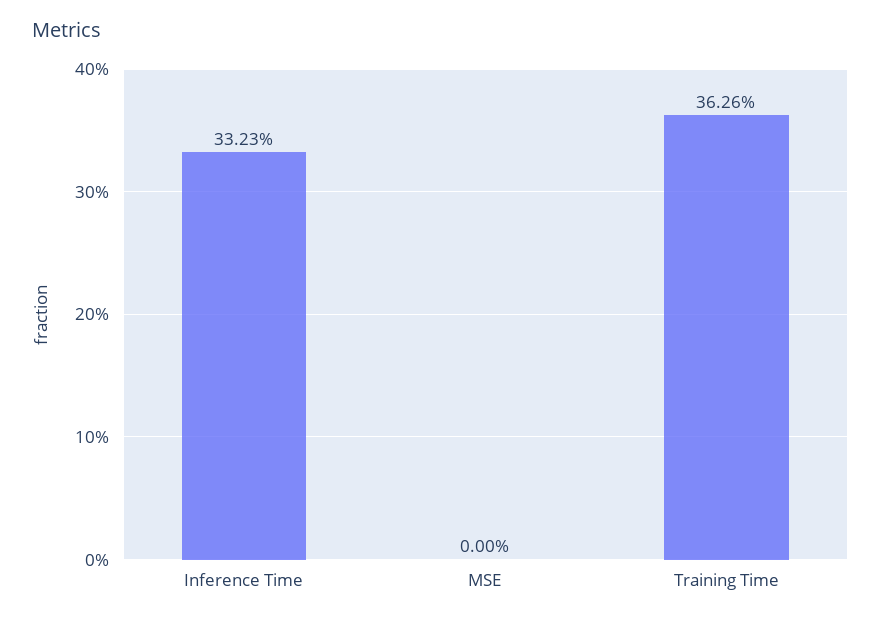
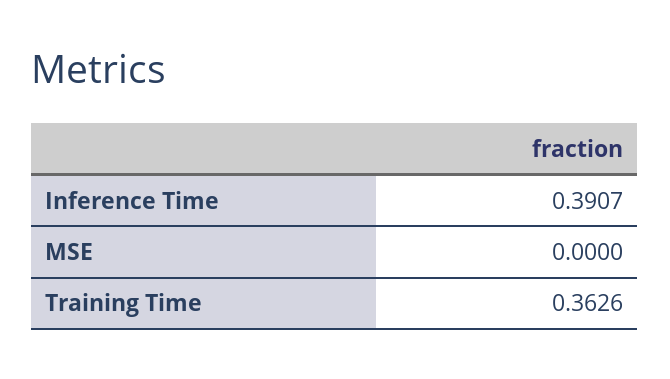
Inference Time: 0.3323 -> 0.3907

